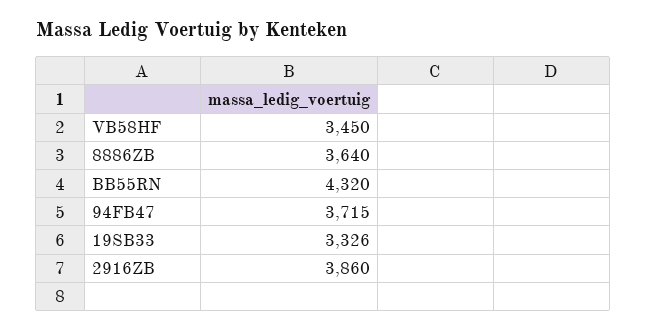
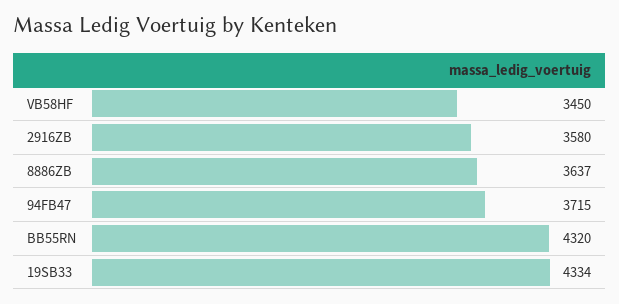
8886ZB: 3640 -> 3637
19SB33: 3326 -> 4334
2916ZB: 3860 -> 3580

